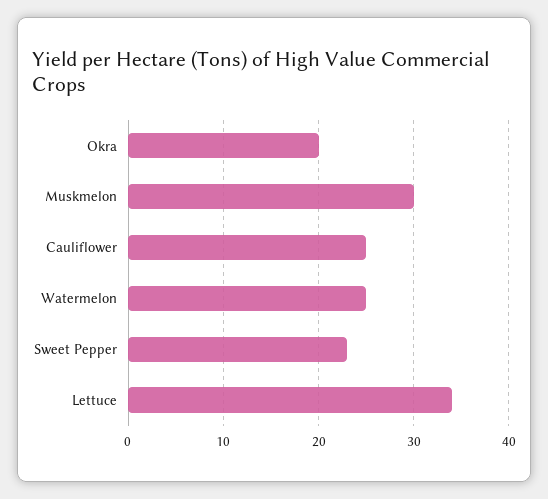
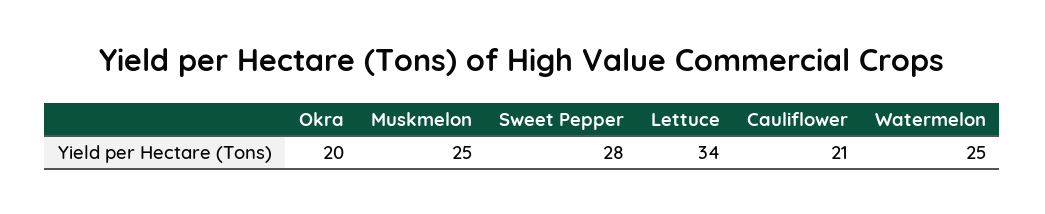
Muskmelon: 30 -> 25
Cauliflower: 25 -> 21
Sweet Pepper: 23 -> 28

